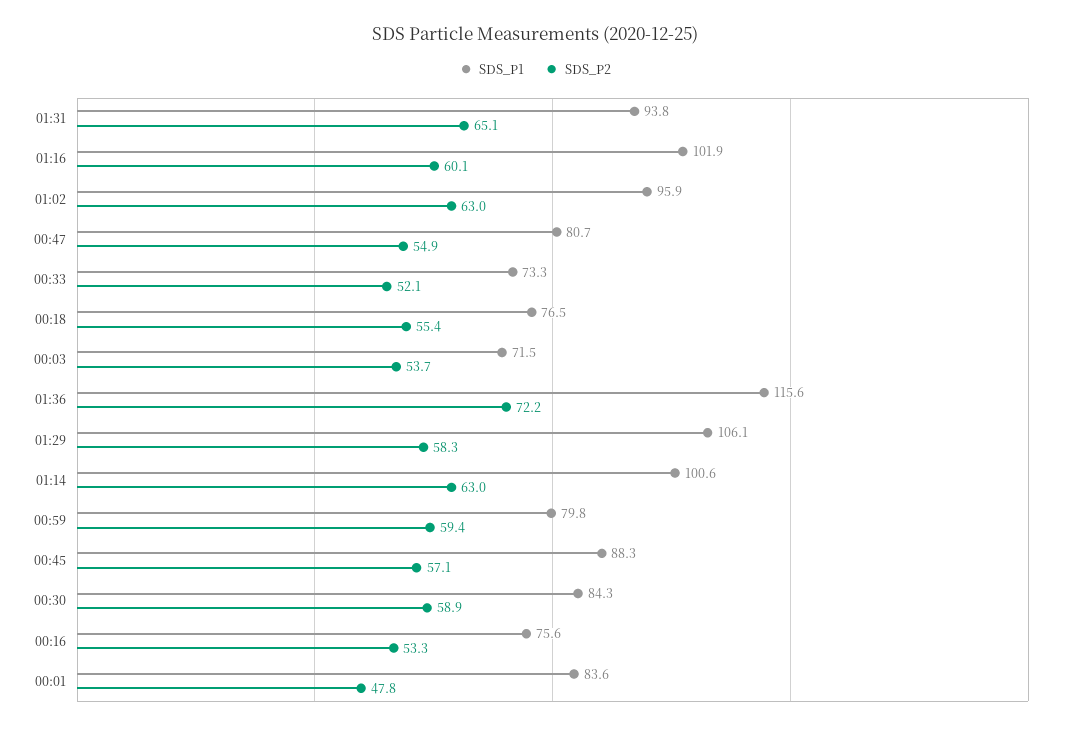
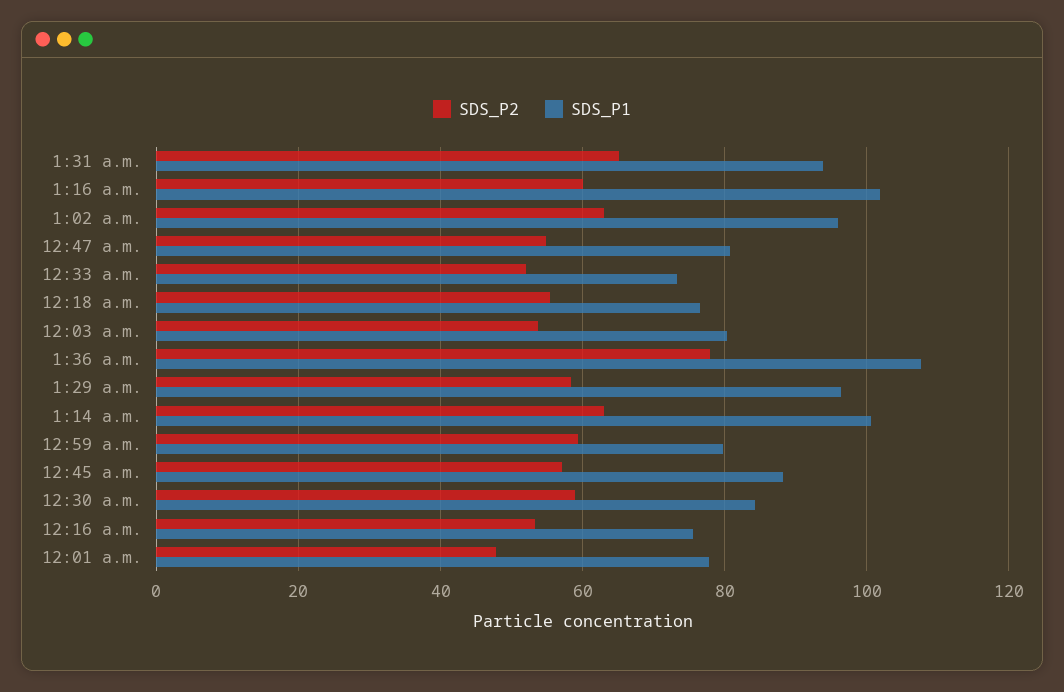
SDS_P1, 00:03: 71.5 -> 80
SDS_P1, 01:36: 115.6 -> 108
SDS_P2, 01:36: 72.2 -> 78
SDS_P1, 01:29: 106.1 -> 96
SDS_P1, 00:01: 83.6 -> 78

